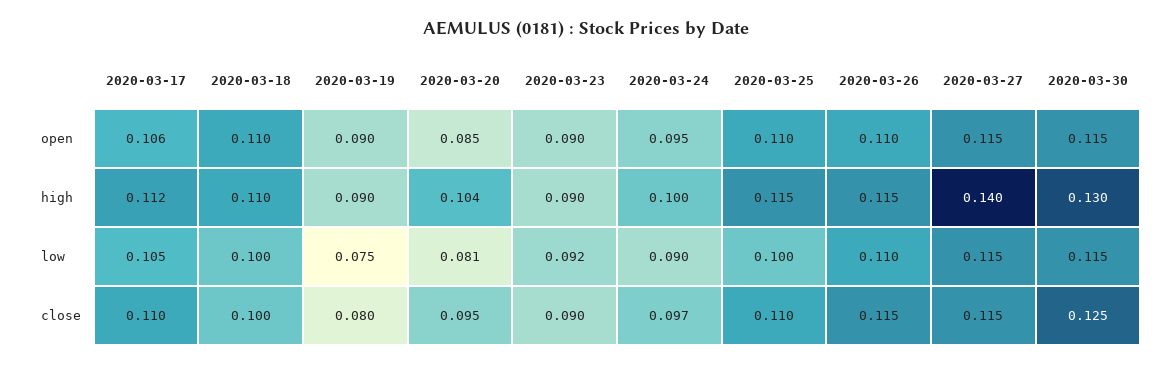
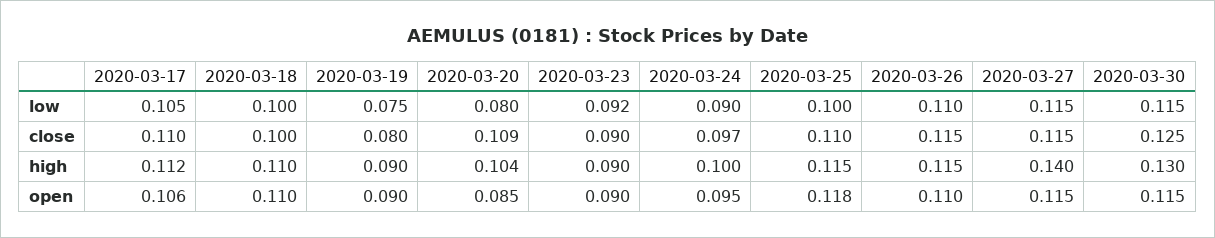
2020-03-25, open: 0.11 -> 0.118
2020-03-20, low: 0.081 -> 0.08
2020-03-20, close: 0.095 -> 0.109

